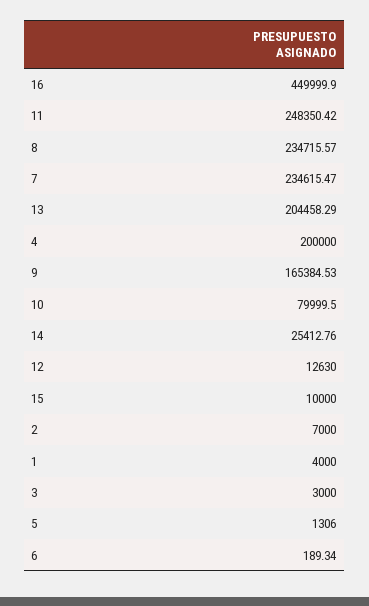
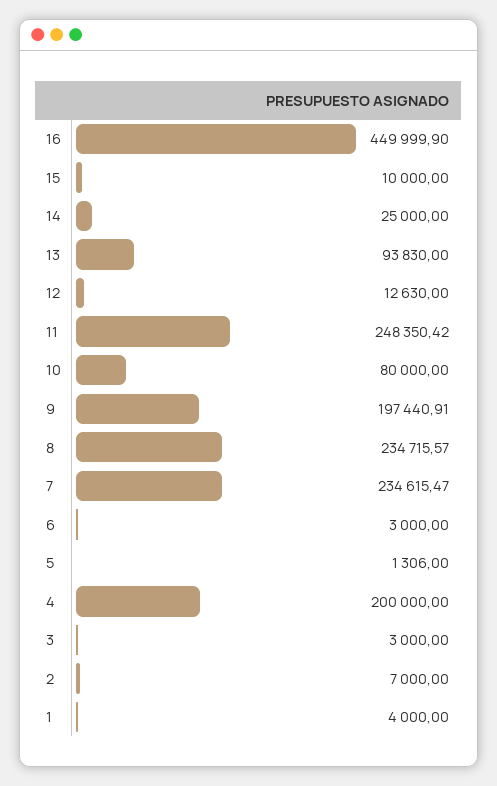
13: 204458.29 -> 93830
9: 165384.53 -> 197440.91
10: 79999.5 -> 80000
14: 25412.76 -> 25000
6: 189.34 -> 3000

